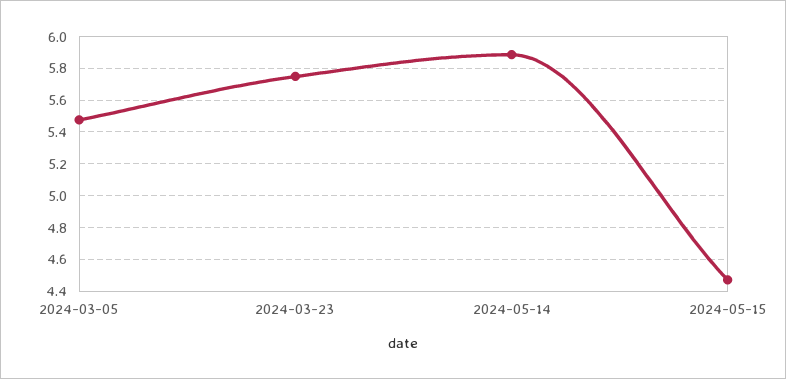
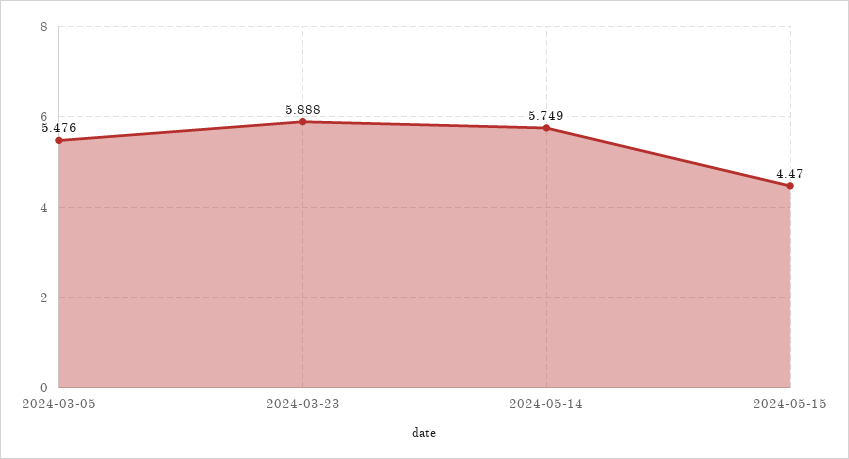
2024-03-23: 5.75 -> 5.888
2024-05-14: 5.9 -> 5.749

